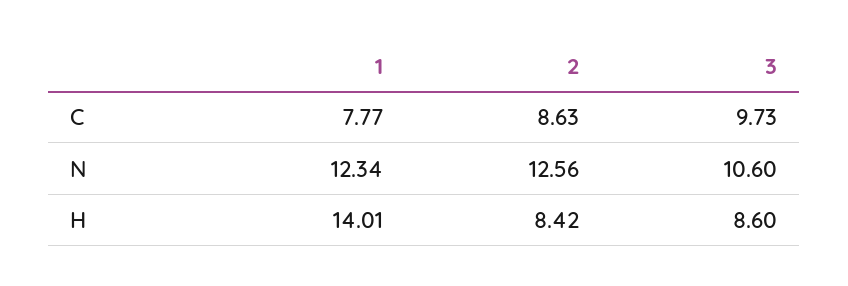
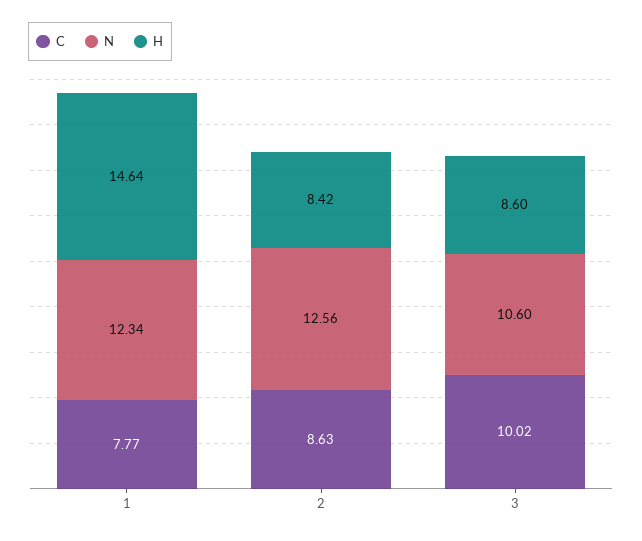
C, 3: 9.73 -> 10.02
H, 1: 14.01 -> 14.64

